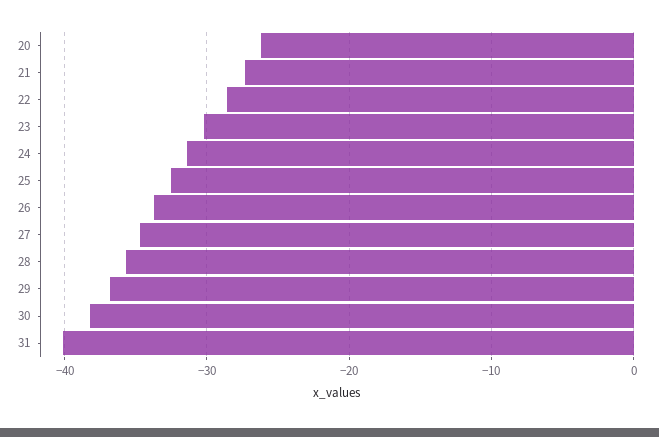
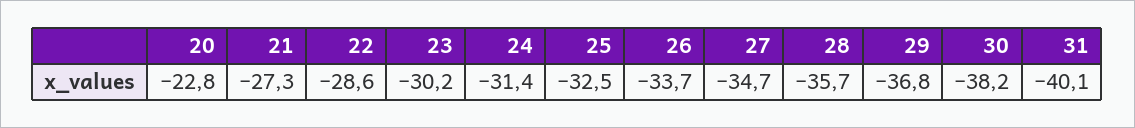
20: -26 -> -22.8

